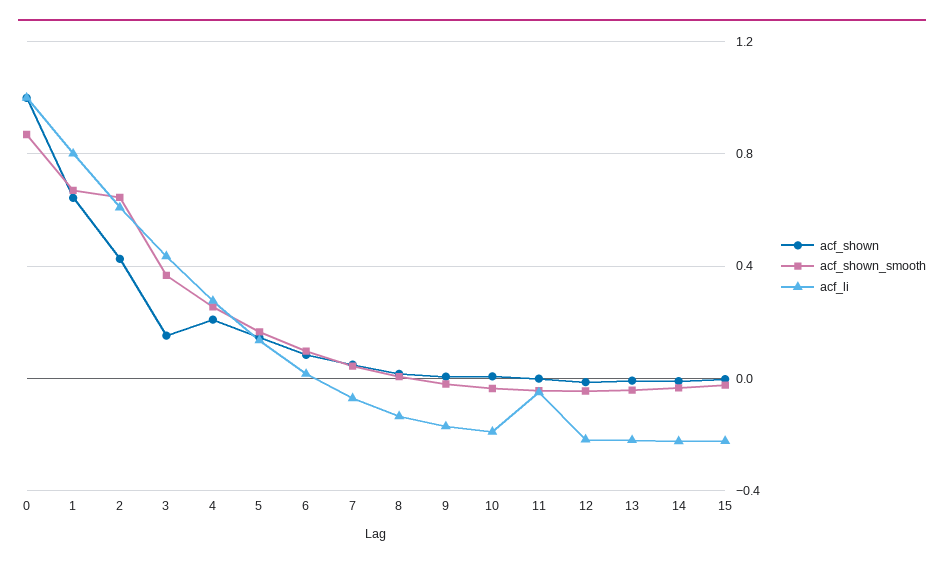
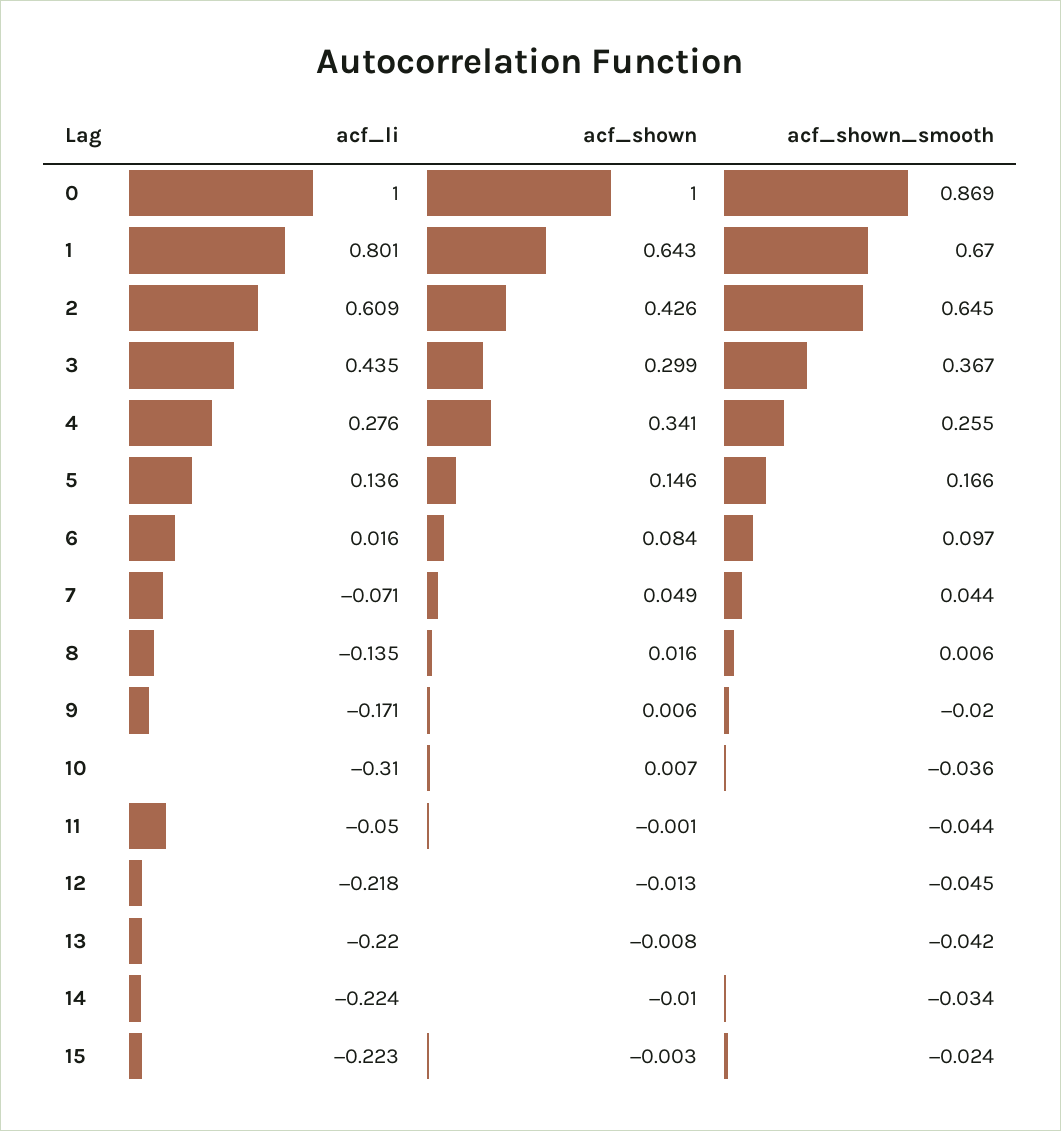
acf_shown, 3: 0.15 -> 0.299
acf_shown, 4: 0.2 -> 0.341
acf_li, 10: -0.2 -> -0.31

